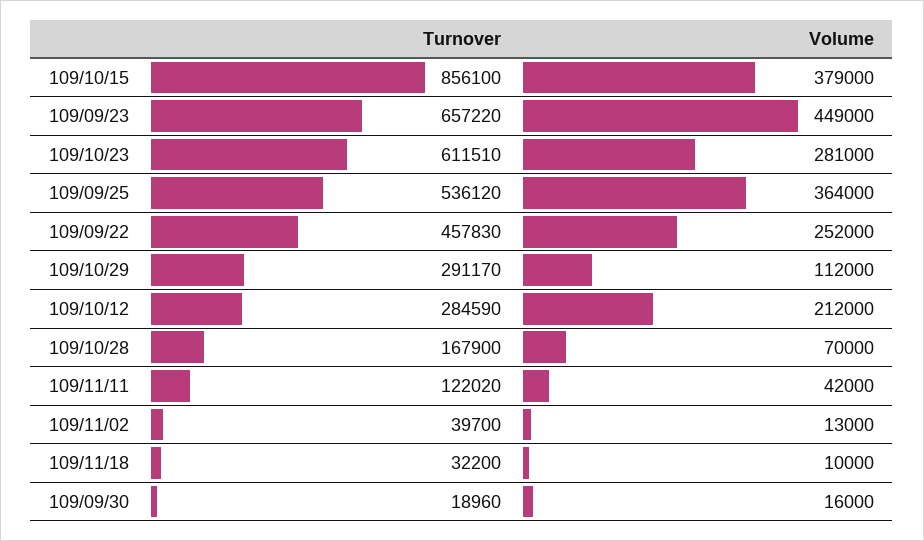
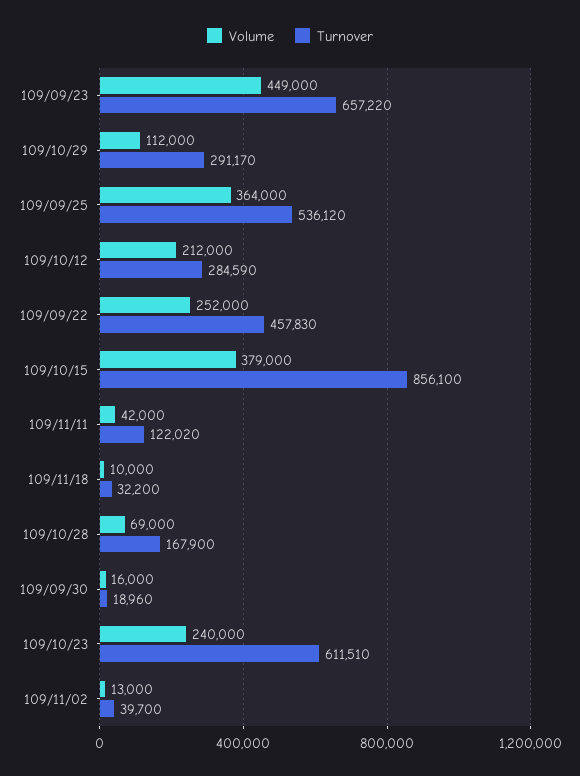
Volume, 109/10/23: 281000 -> 240000
Volume, 109/10/28: 70000 -> 69000

